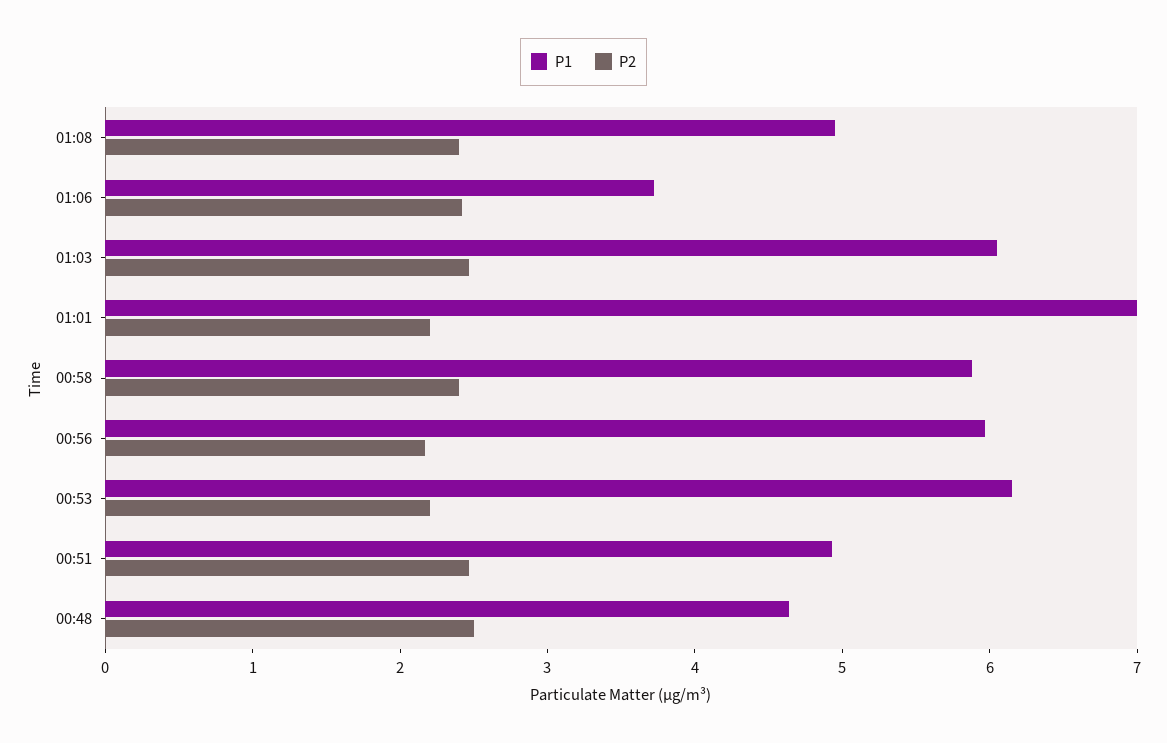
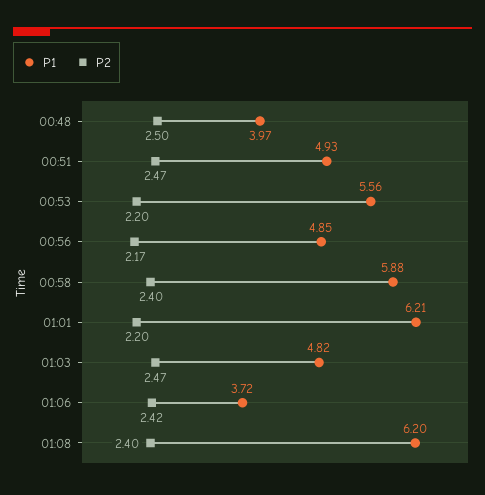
P1, 01:08: 5 -> 6.2
P1, 01:03: 6 -> 4.82
P1, 01:01: 7 -> 6.21
P1, 00:56: 6 -> 4.85
P1, 00:53: 6.2 -> 5.56
P1, 00:48: 4.6 -> 3.97

